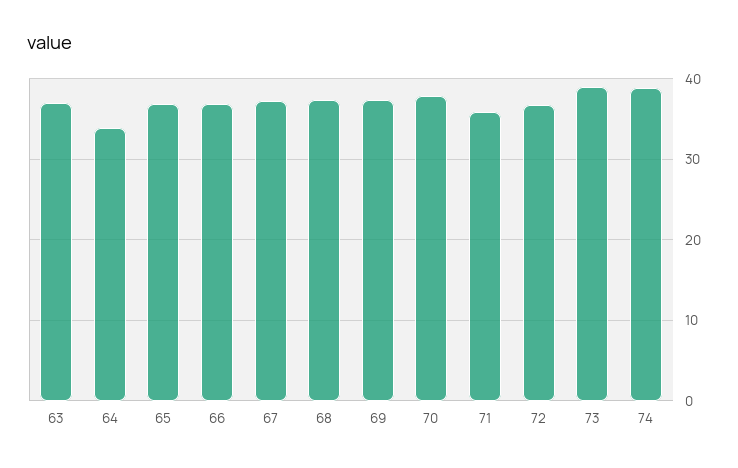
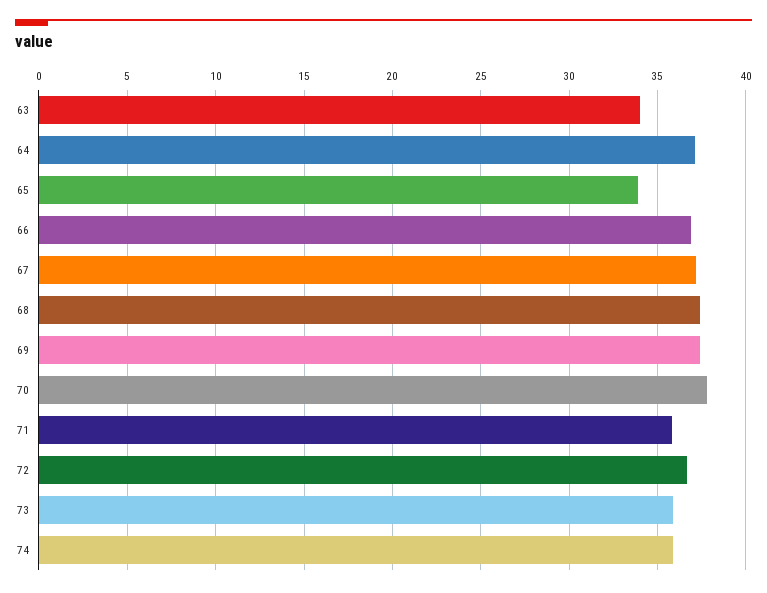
63: 37 -> 34
64: 34 -> 37
65: 37 -> 34
73: 39 -> 36
74: 39 -> 36

